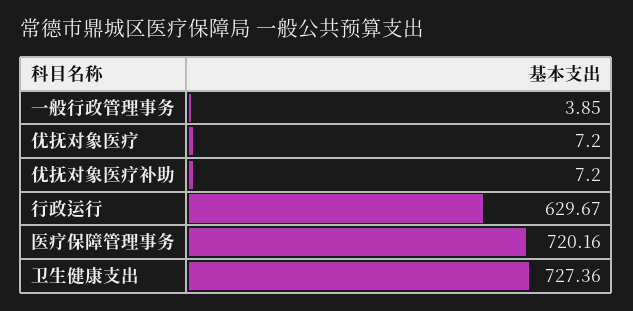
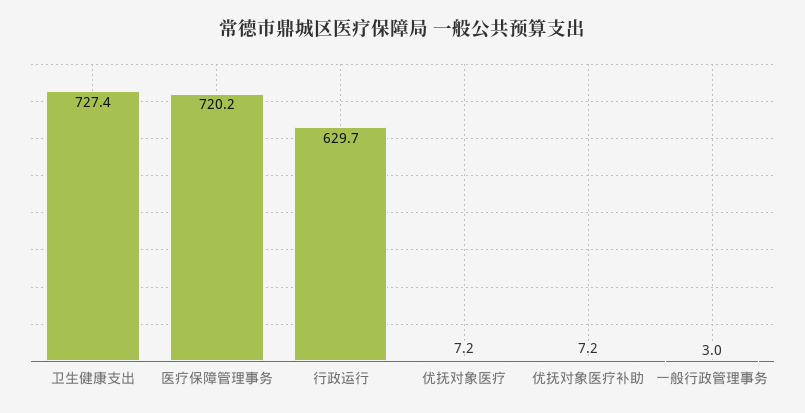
一般行政管理事务: 3.85 -> 3

